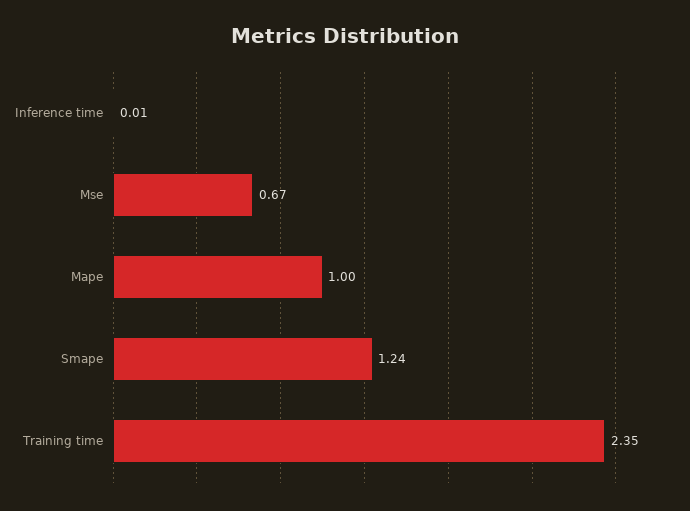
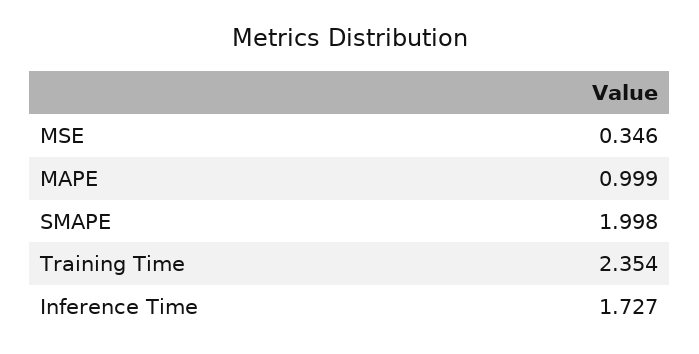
Inference time: 0.01 -> 1.727
Mse: 0.67 -> 0.346
Smape: 1.24 -> 1.998

